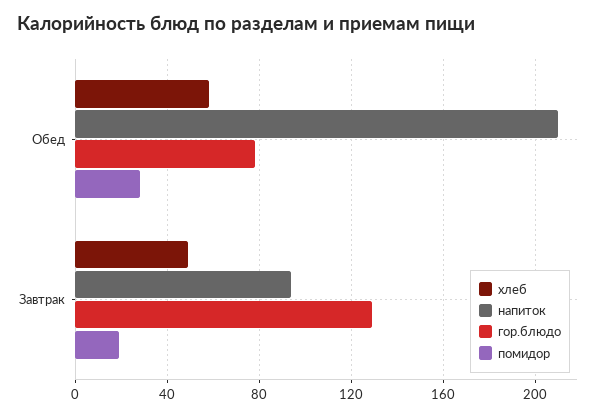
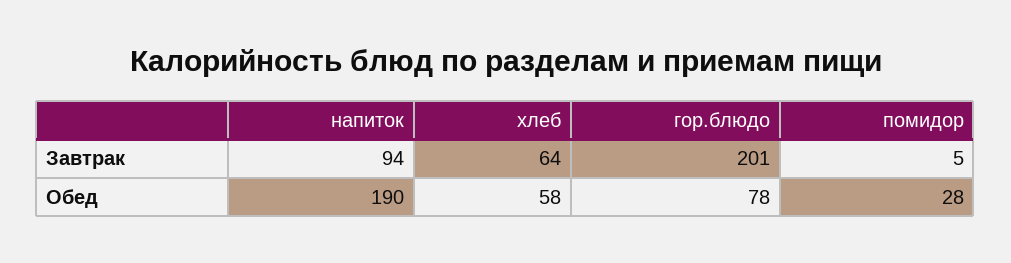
напиток, Обед: 210 -> 190
хлеб, Завтрак: 50 -> 64
гор.блюдо, Завтрак: 130 -> 201
помидор, Завтрак: 20 -> 5

